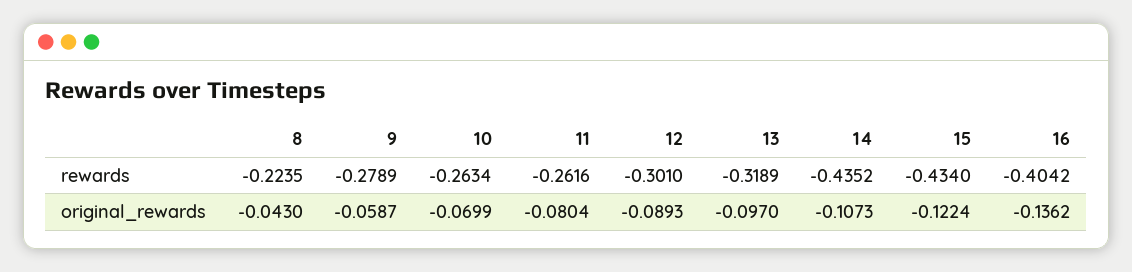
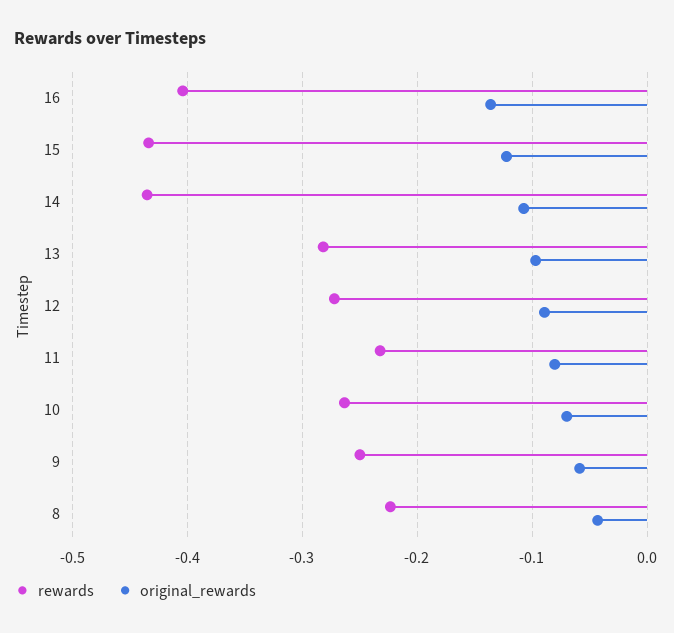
rewards, 9: -0.2789 -> -0.25
rewards, 11: -0.2616 -> -0.23
rewards, 12: -0.301 -> -0.27
rewards, 13: -0.3189 -> -0.28

